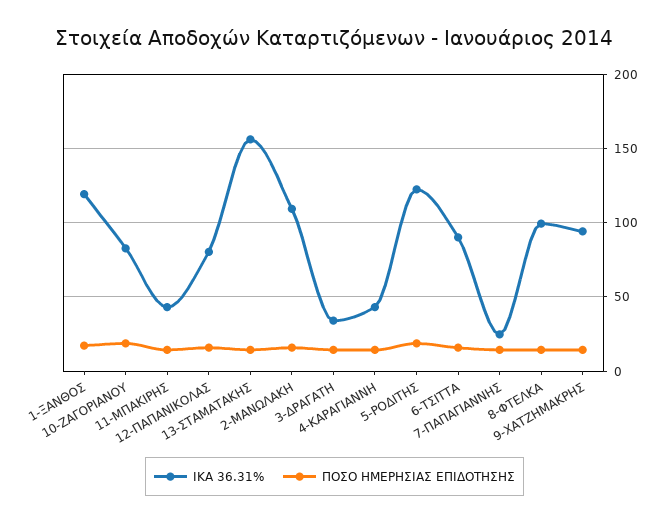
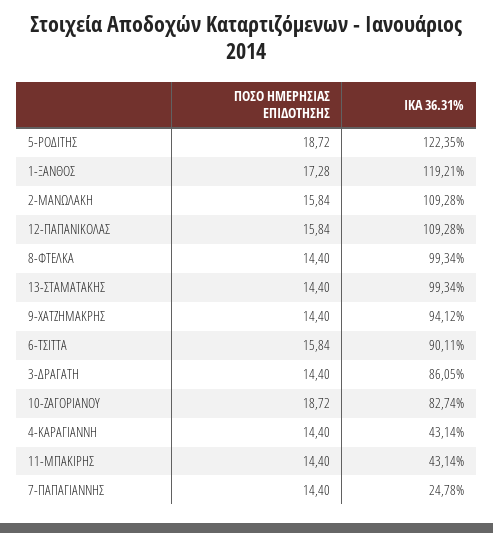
IKA 36.31%, 12-ΠΑΠΑΝΙΚΟΛΑΣ: 80 -> 109.28
IKA 36.31%, 13-ΣΤΑΜΑΤΑΚΗΣ: 155 -> 99.34
IKA 36.31%, 3-ΔΡΑΓΑΤΗ: 35 -> 86.05

